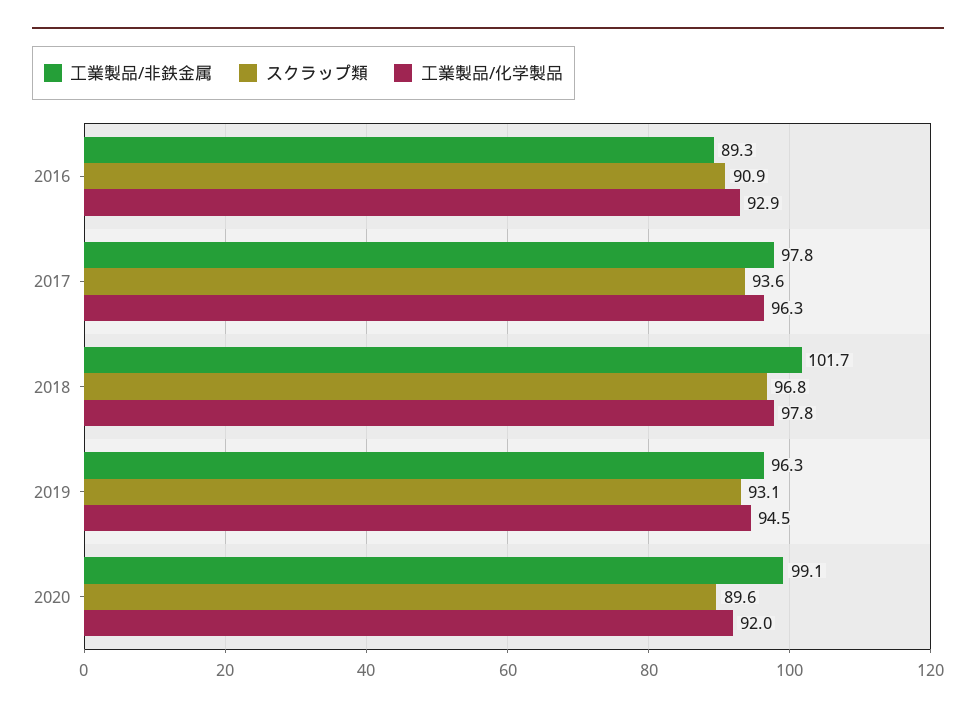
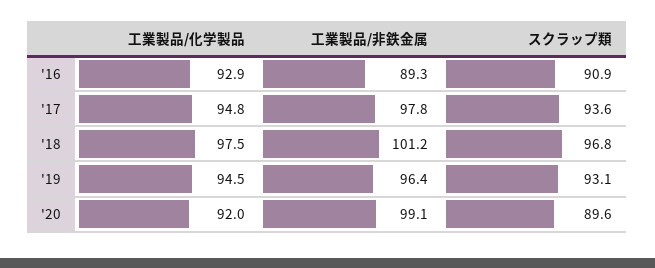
工業製品/化学製品, 2017: 96.3 -> 94.8
工業製品/非鉄金属, 2018: 101.7 -> 101.2
工業製品/化学製品, 2018: 97.8 -> 97.5
工業製品/非鉄金属, 2019: 96.3 -> 96.4

